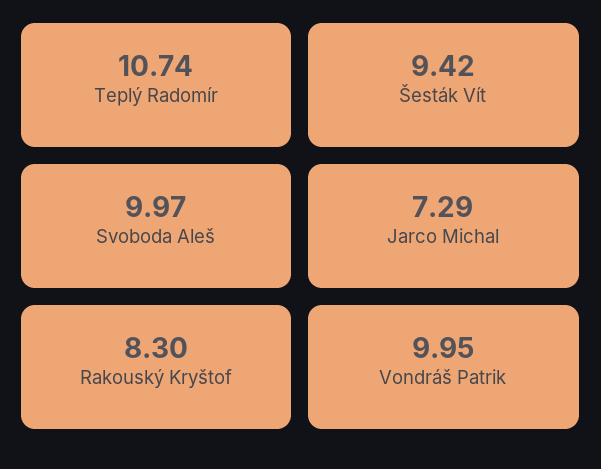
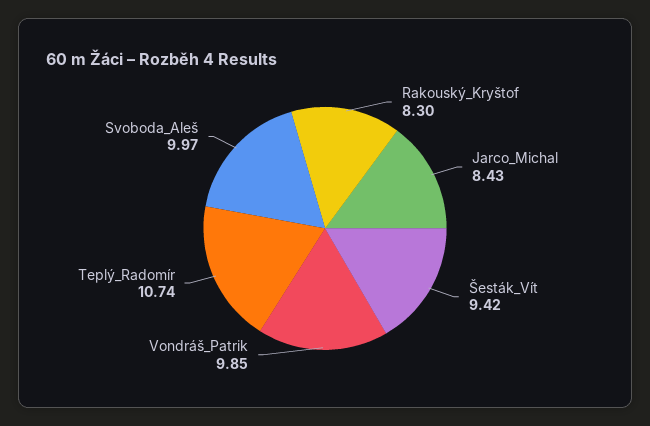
Jarco Michal: 7.29 -> 8.43
Vondráš Patrik: 9.95 -> 9.85

